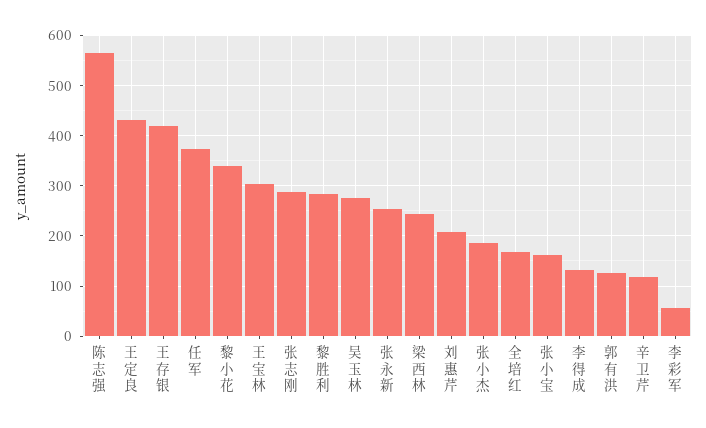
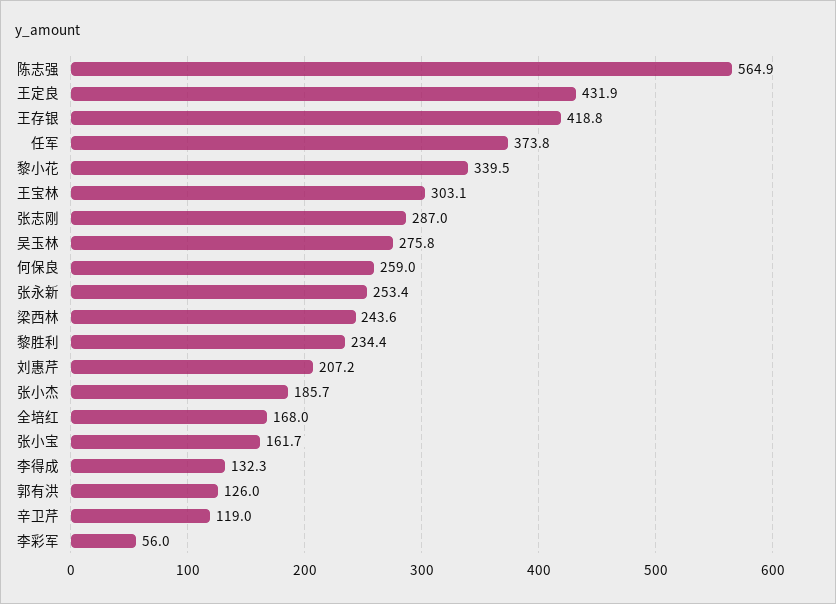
黎胜利: 280 -> 234.4
何保良: none -> 259

